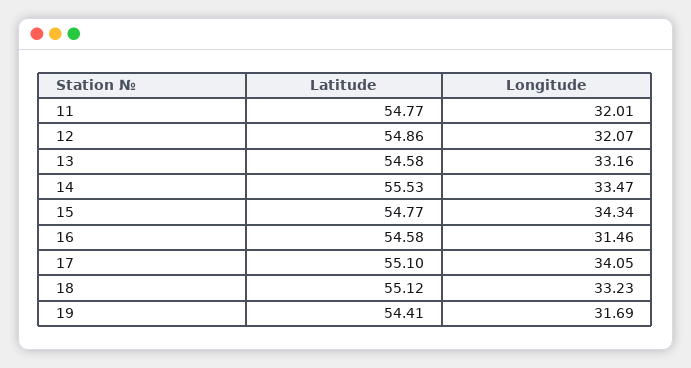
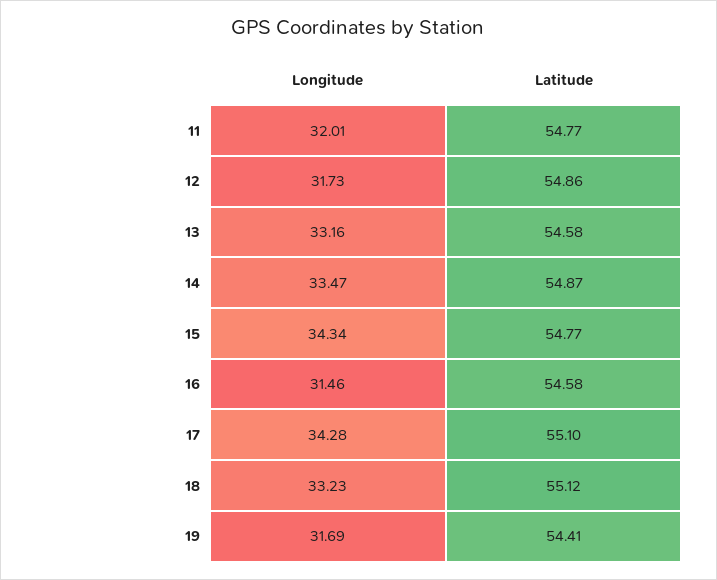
Longitude, 12: 32.07 -> 31.73
Latitude, 14: 55.53 -> 54.87
Longitude, 17: 34.05 -> 34.28

